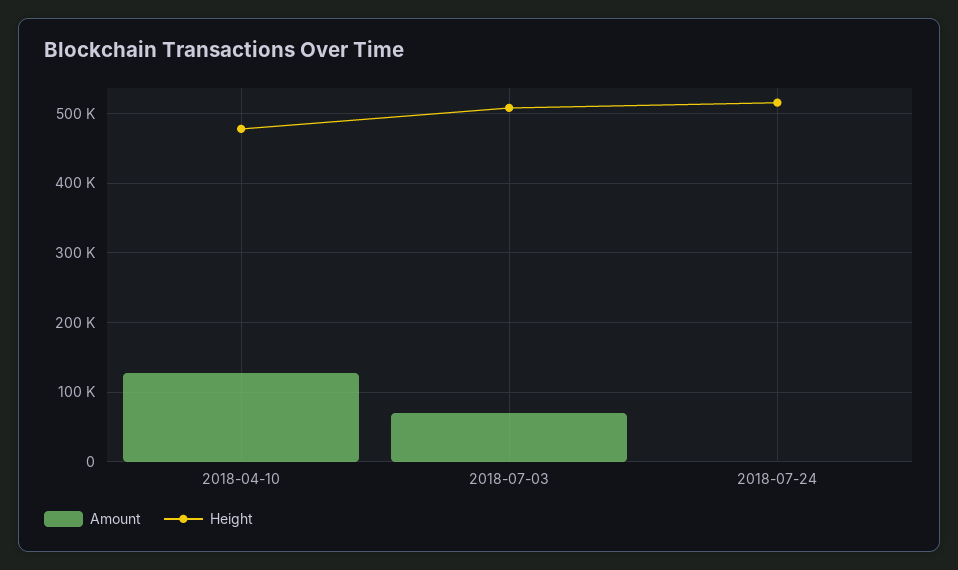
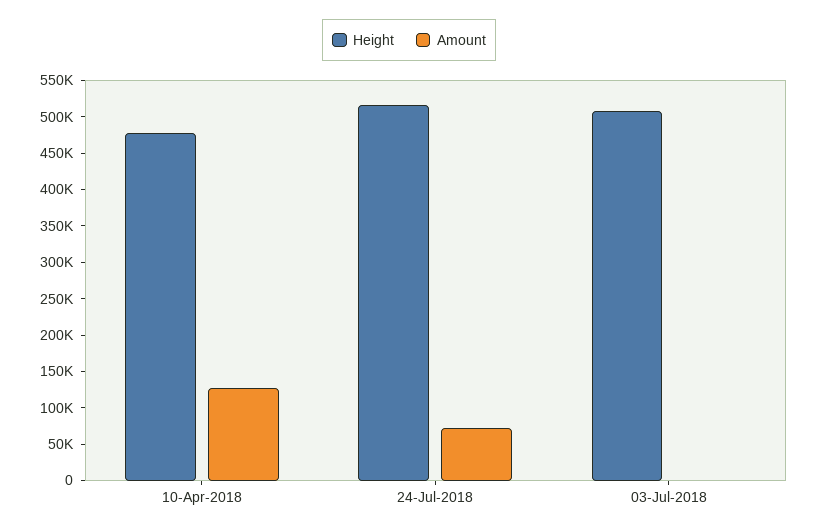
Amount, 2018-07-03: 70000 -> 0
Amount, 2018-07-24: 0 -> 75000

